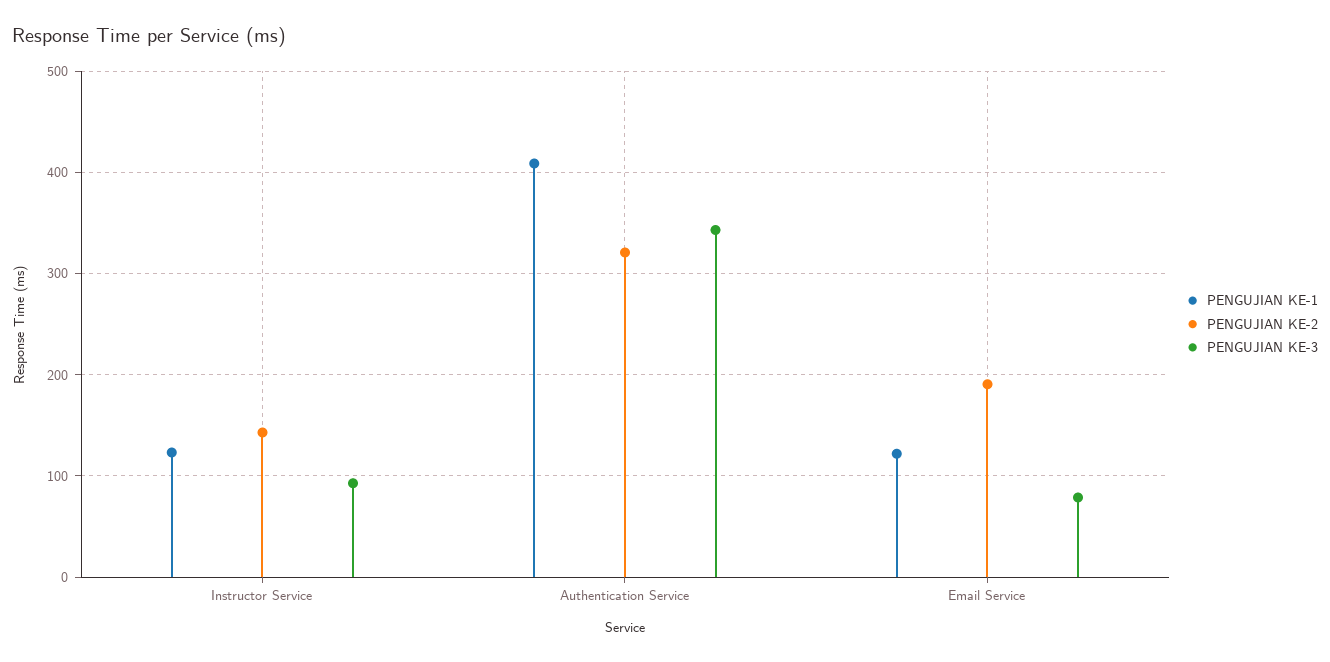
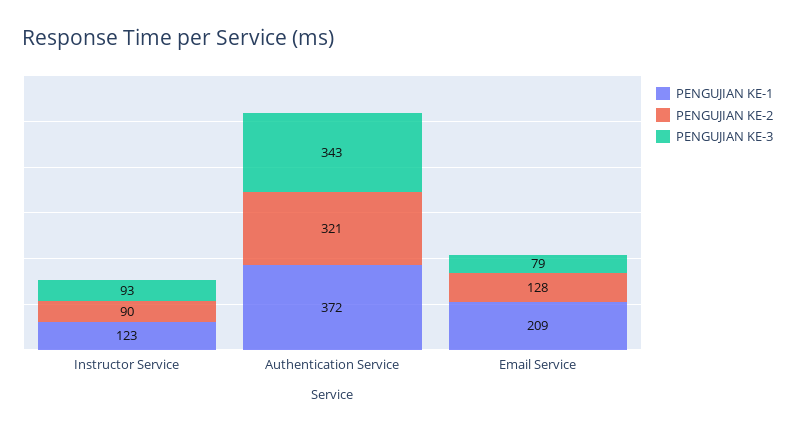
PENGUJIAN KE-2, Instructor Service: 140 -> 90
PENGUJIAN KE-1, Authentication Service: 410 -> 372
PENGUJIAN KE-1, Email Service: 120 -> 209
PENGUJIAN KE-2, Email Service: 190 -> 128

